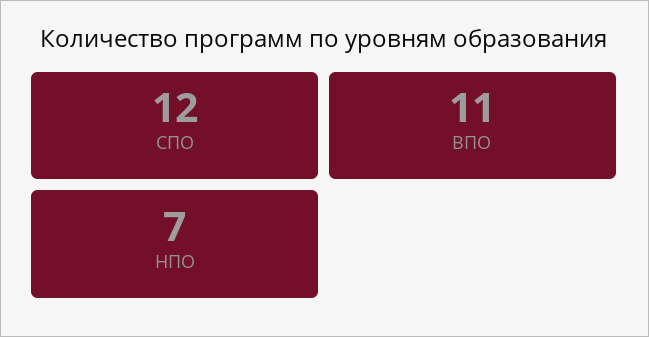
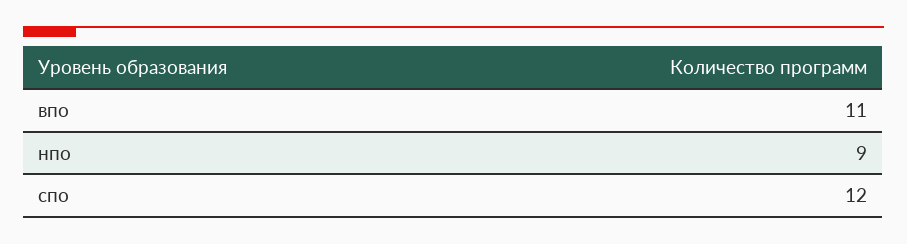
НПО: 7 -> 9

